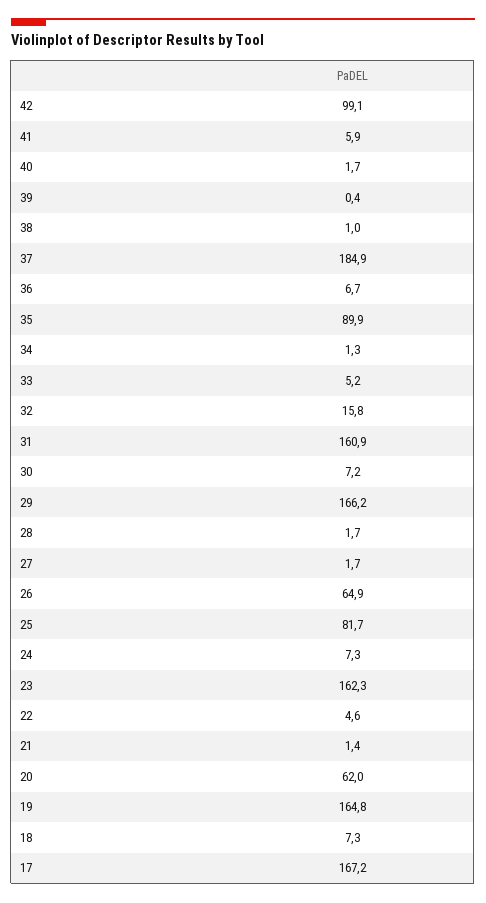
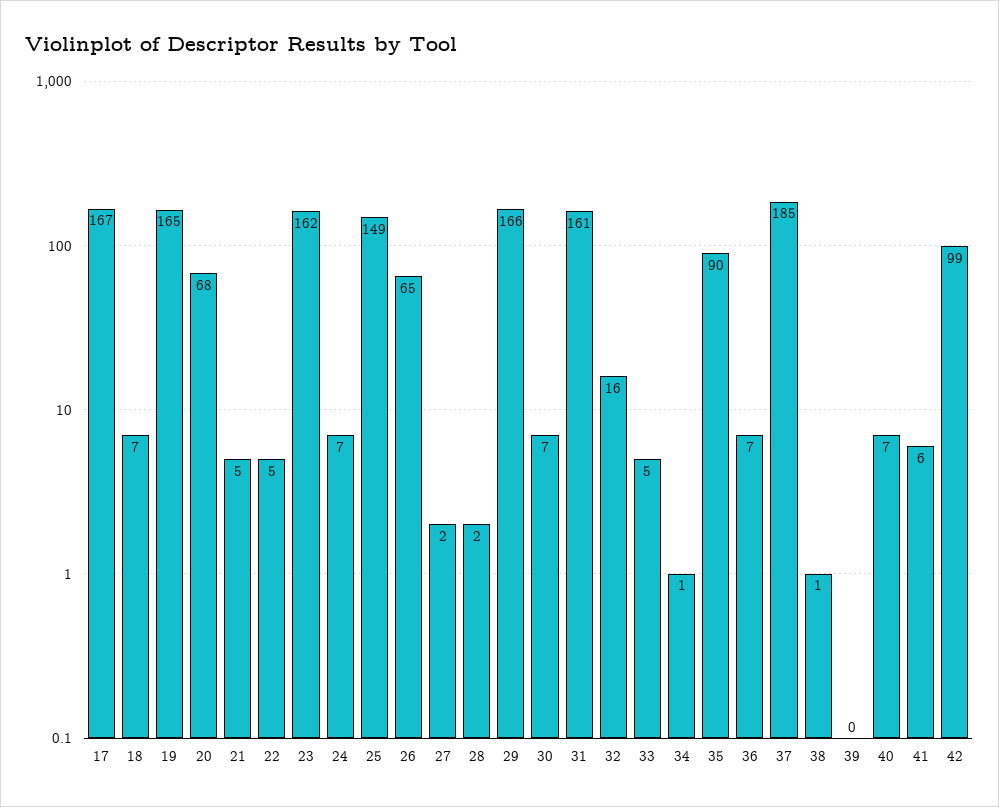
40: 1.7 -> 7
25: 81.7 -> 149
21: 1.4 -> 5
20: 62 -> 68

